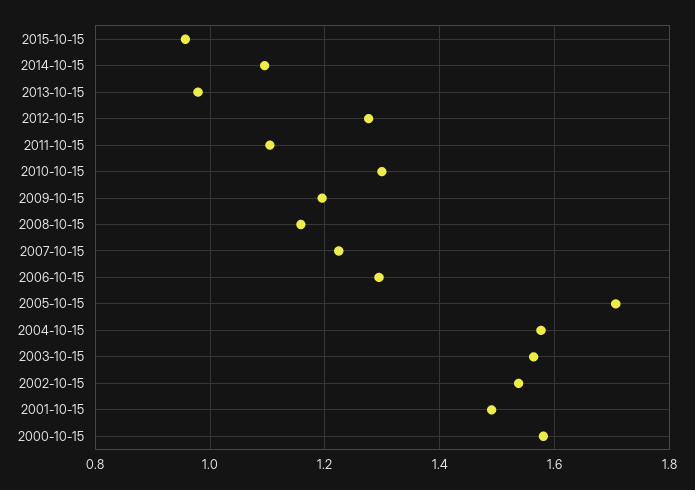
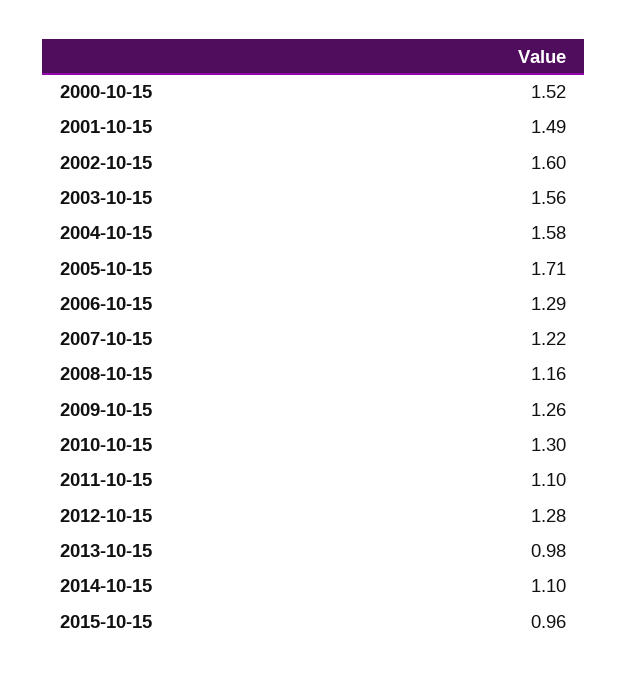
2009-10-15: 1.2 -> 1.26
2002-10-15: 1.54 -> 1.6
2000-10-15: 1.58 -> 1.52

